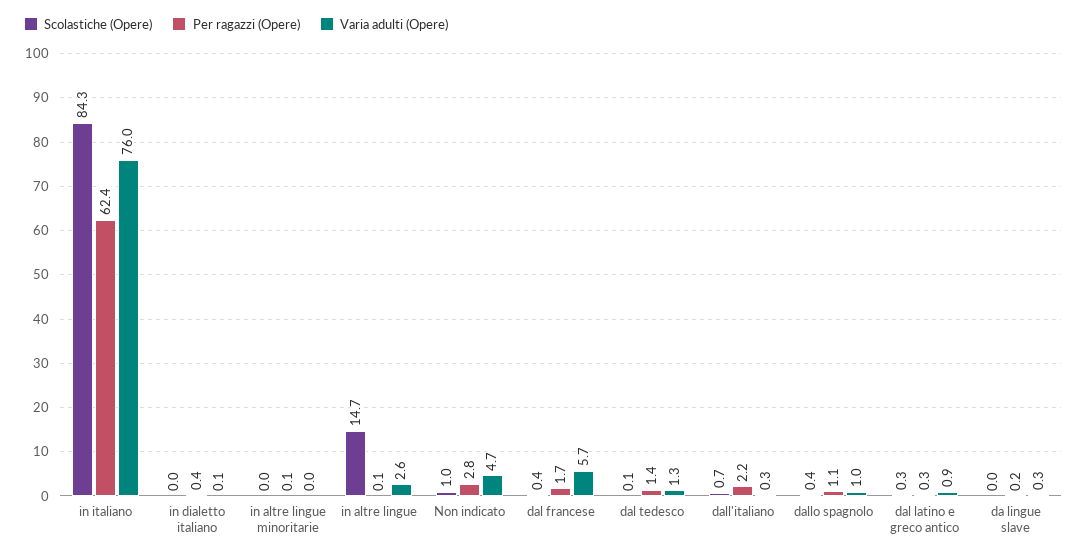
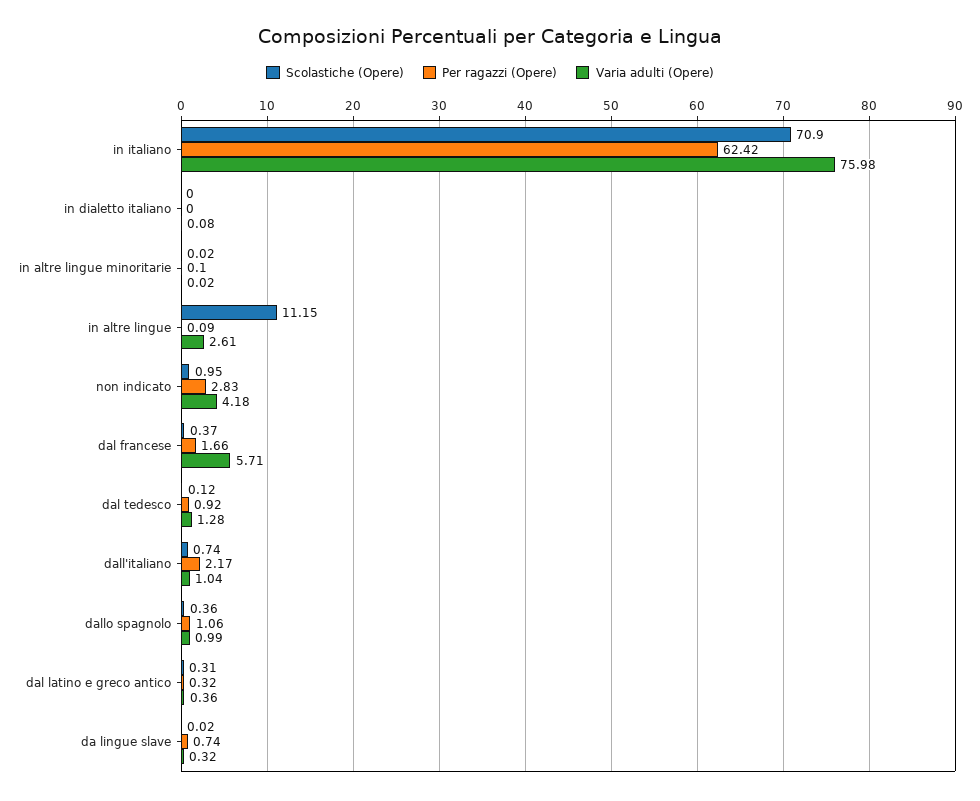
Scolastiche (Opere), in italiano: 84.3 -> 70.9
Per ragazzi (Opere), in dialetto italiano: 0.4 -> 0
Scolastiche (Opere), in altre lingue: 14.7 -> 11.15
Varia adulti (Opere), Non indicato: 4.7 -> 4.18
Per ragazzi (Opere), dal tedesco: 1.4 -> 0.92
Varia adulti (Opere), dall'italiano: 0.3 -> 1.04
Varia adulti (Opere), dal latino e greco antico: 0.9 -> 0.36
Per ragazzi (Opere), da lingue slave: 0.2 -> 0.74

